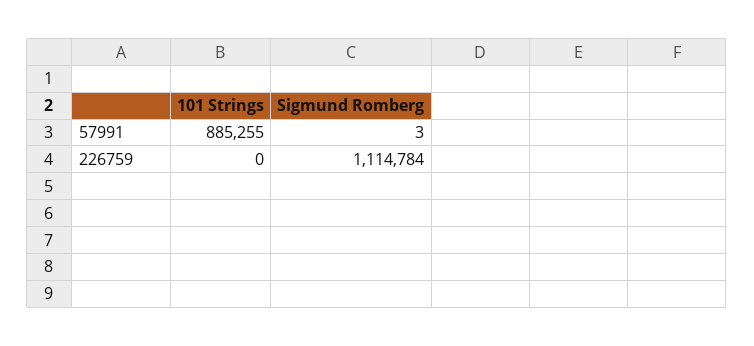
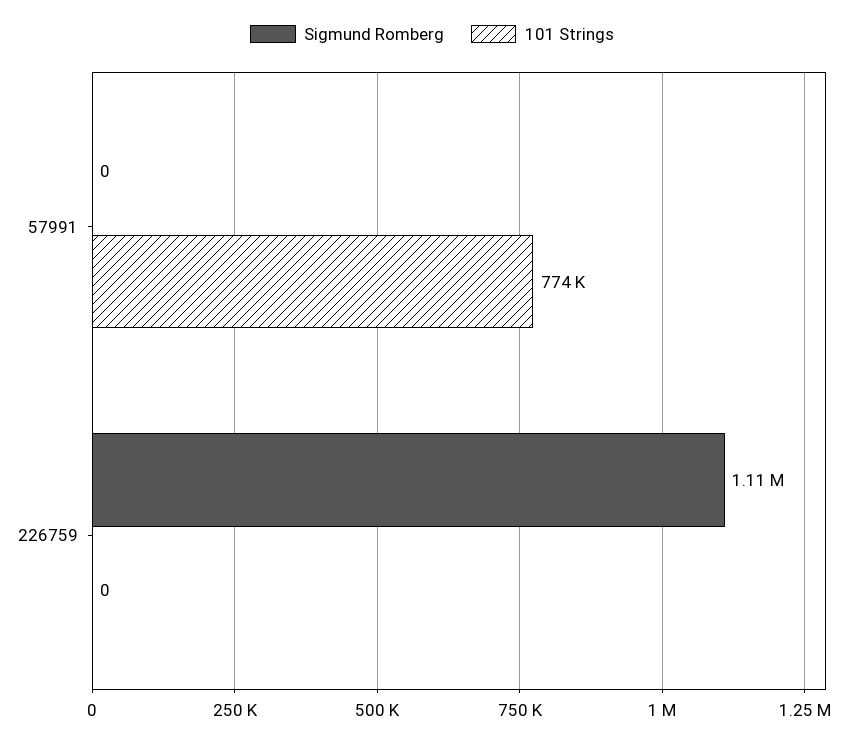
101 Strings, 57991: 885255 -> 774000
Sigmund Romberg, 57991: 3 -> 0

